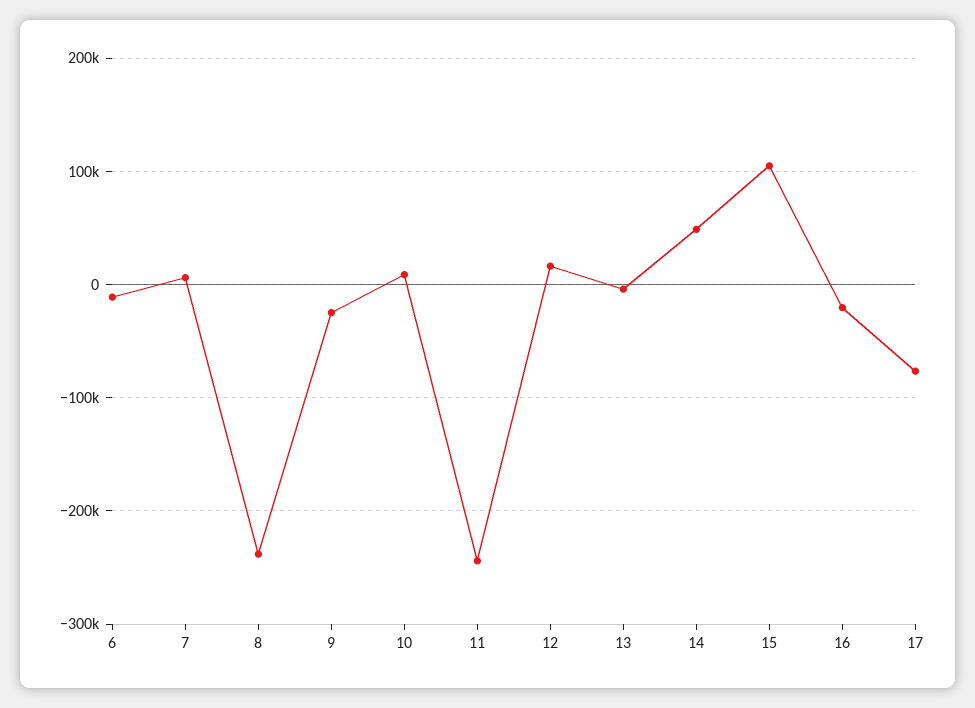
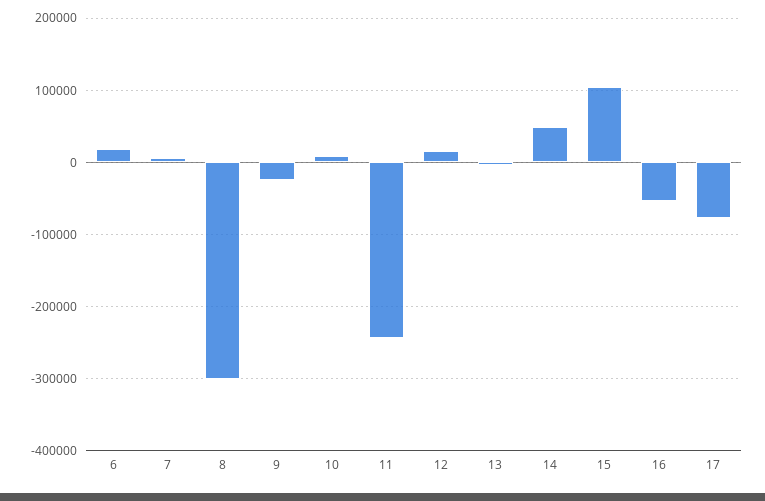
6: -10000 -> 20000
8: -240000 -> -300000
16: -20000 -> -50000

